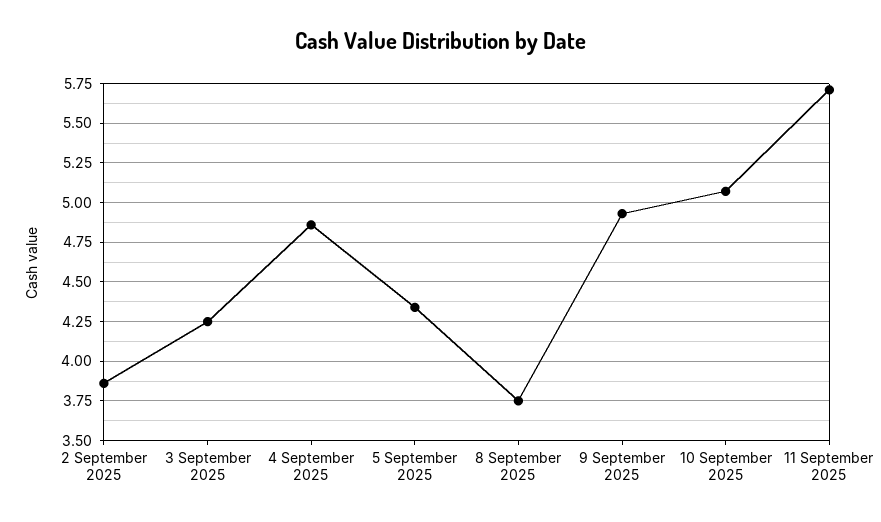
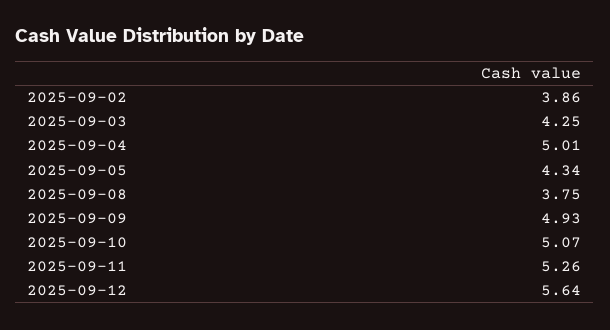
4 September 2025: 4.85 -> 5.01
11 September 2025: 5.7 -> 5.26
2025-09-12: none -> 5.64

